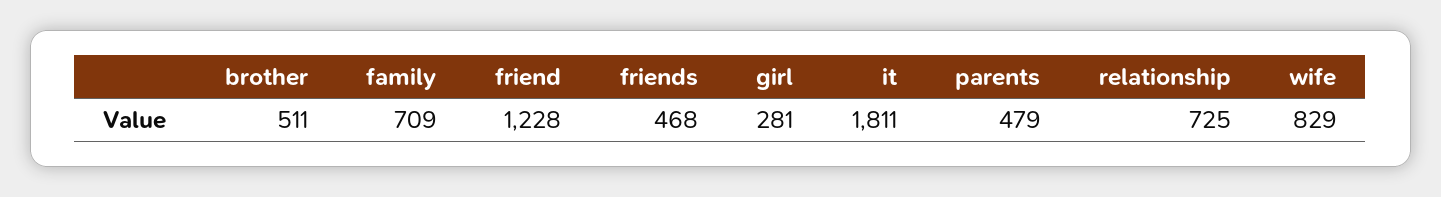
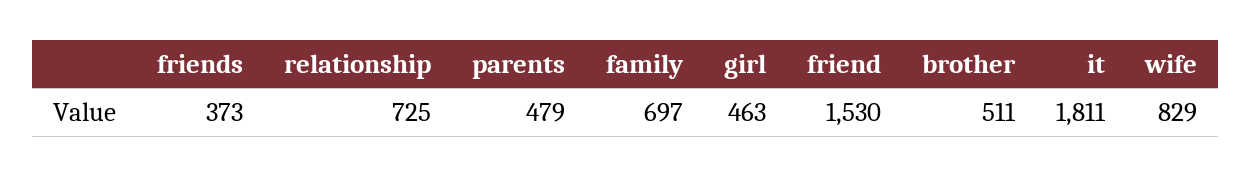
family: 709 -> 697
friend: 1228 -> 1530
friends: 468 -> 373
girl: 281 -> 463

